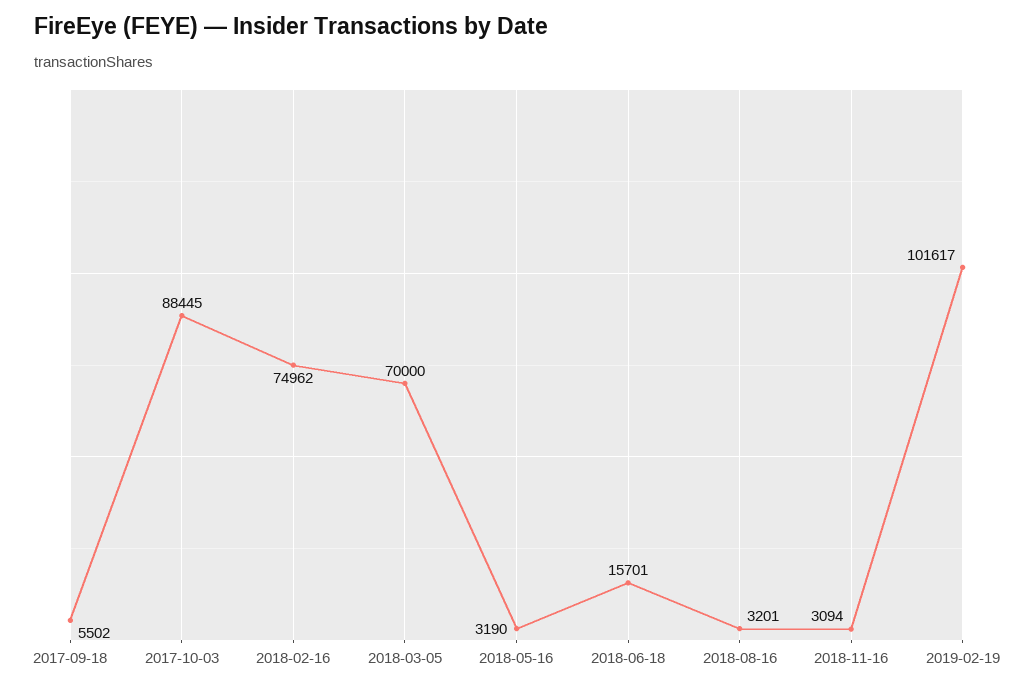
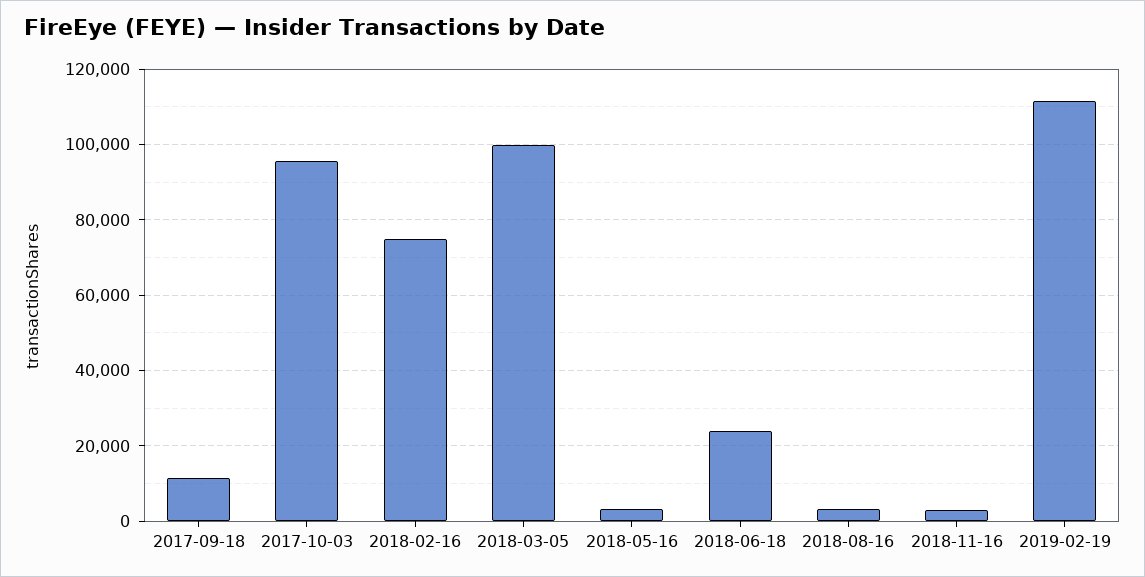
2017-09-18: 5502 -> 12000
2017-10-03: 88445 -> 96000
2018-03-05: 70000 -> 100000
2018-06-18: 15701 -> 24000
2019-02-19: 101617 -> 112000

